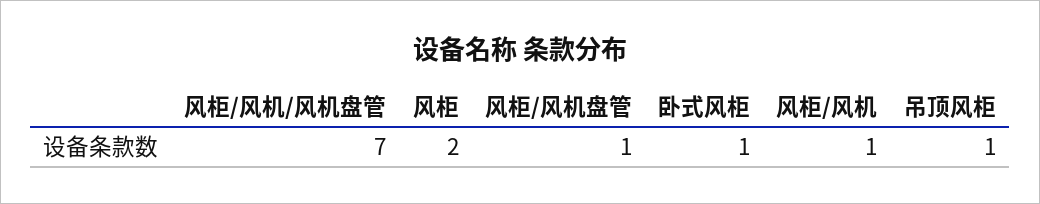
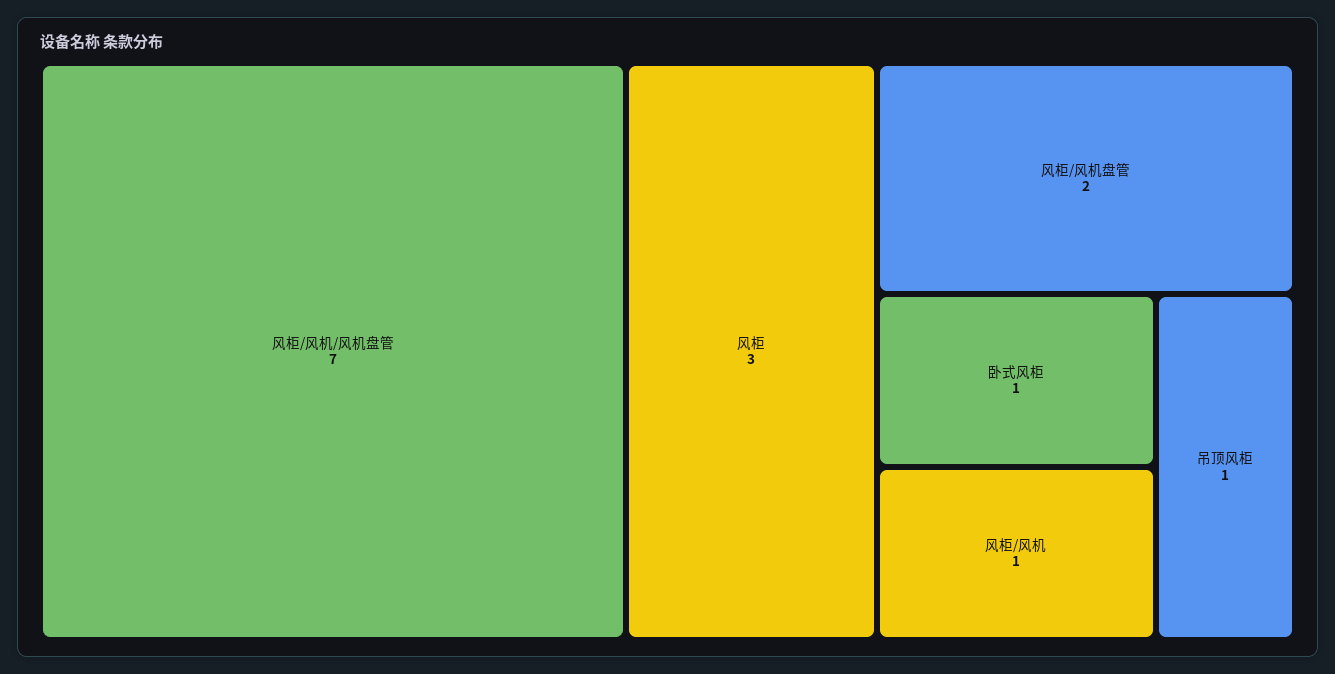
风柜: 2 -> 3
风柜/风机盘管: 1 -> 2

